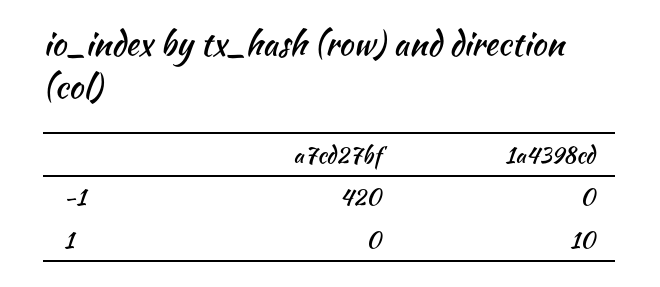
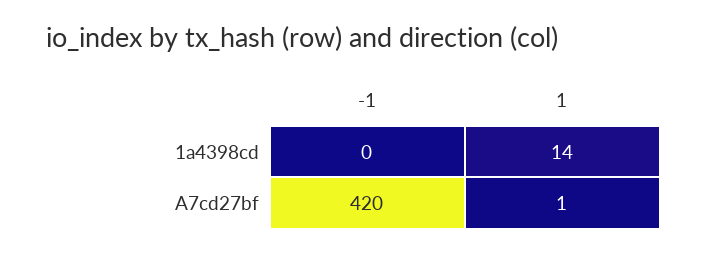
a7cd27bf, 1: 0 -> 1
1a4398cd, 1: 10 -> 14

